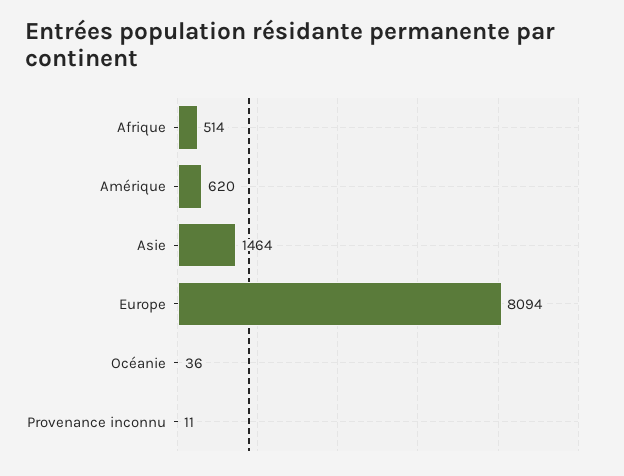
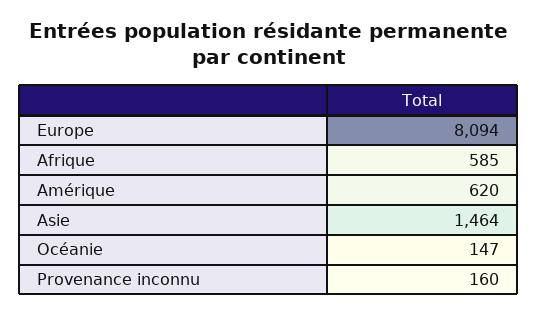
Afrique: 514 -> 585
Océanie: 36 -> 147
Provenance inconnu: 11 -> 160

